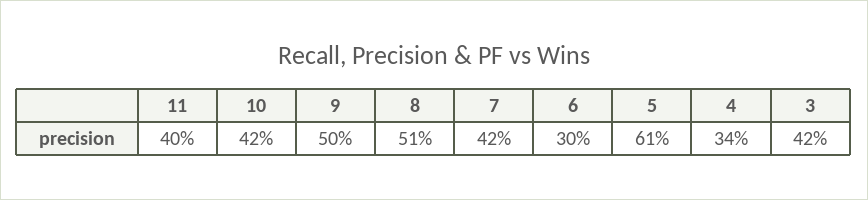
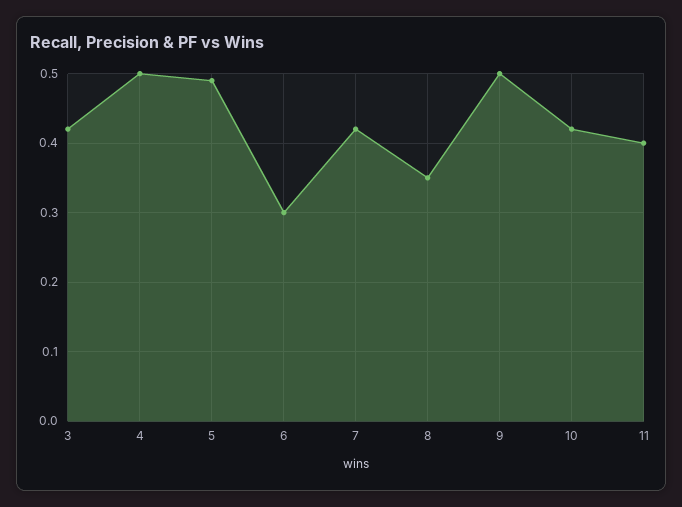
8: 0.51 -> 0.35
5: 0.61 -> 0.49
4: 0.34 -> 0.5

